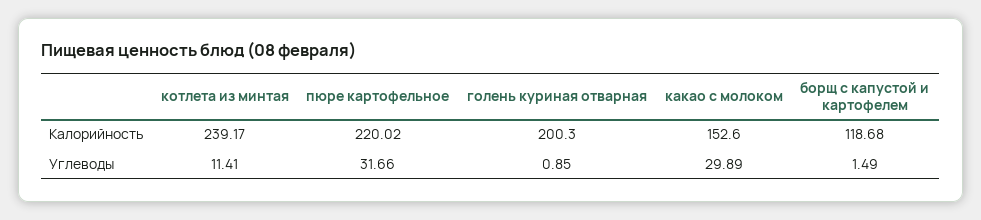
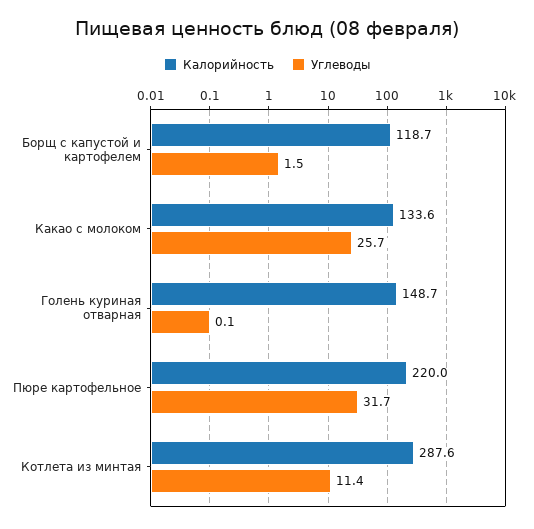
Калорийность, котлета из минтая: 239.17 -> 287.6
Калорийность, голень куриная отварная: 200.3 -> 148.7
Калорийность, какао с молоком: 152.6 -> 133.6
Углеводы, голень куриная отварная: 0.85 -> 0.1
Углеводы, какао с молоком: 29.89 -> 25.7

